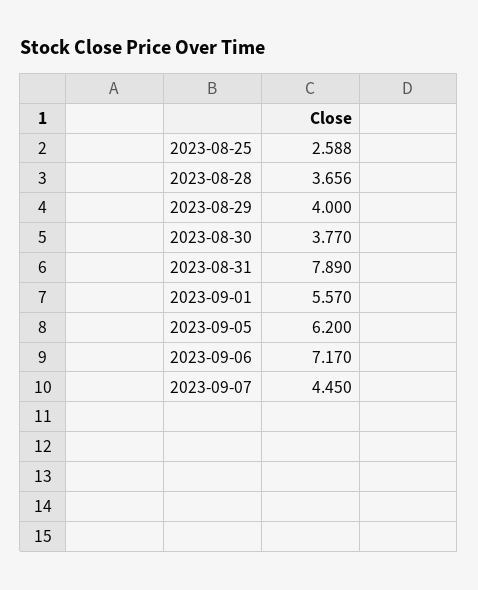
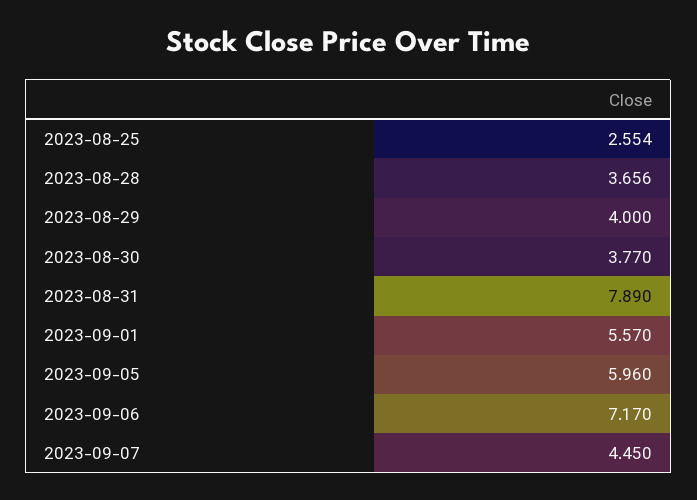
2023-08-25: 2.588 -> 2.554
2023-09-05: 6.2 -> 5.96

